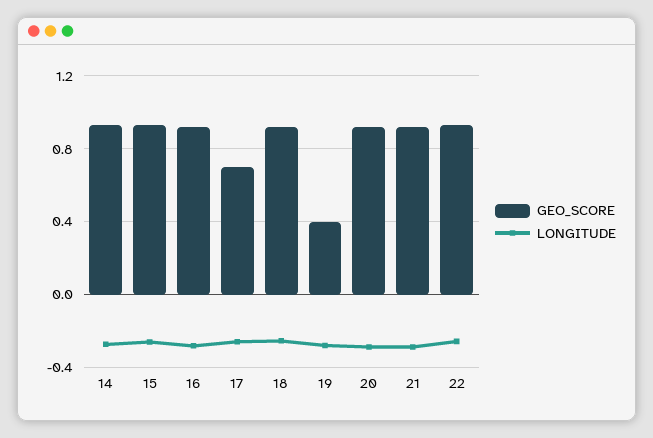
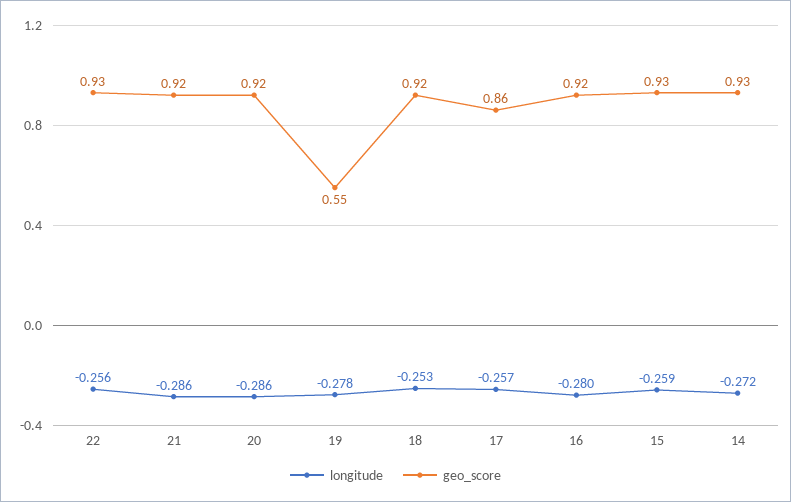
GEO_SCORE, 17: 0.7 -> 0.86
GEO_SCORE, 19: 0.4 -> 0.55

